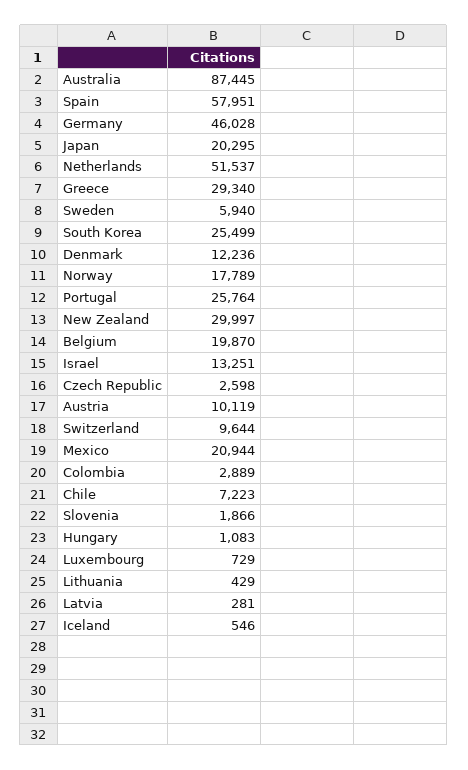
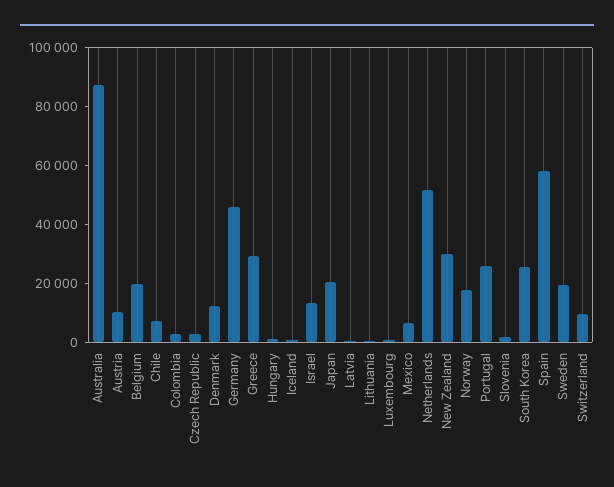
Sweden: 5940 -> 20000
Mexico: 20944 -> 5000

